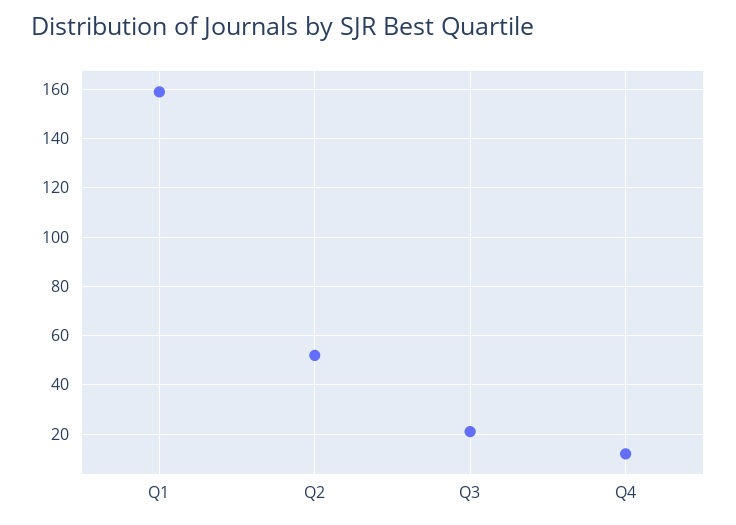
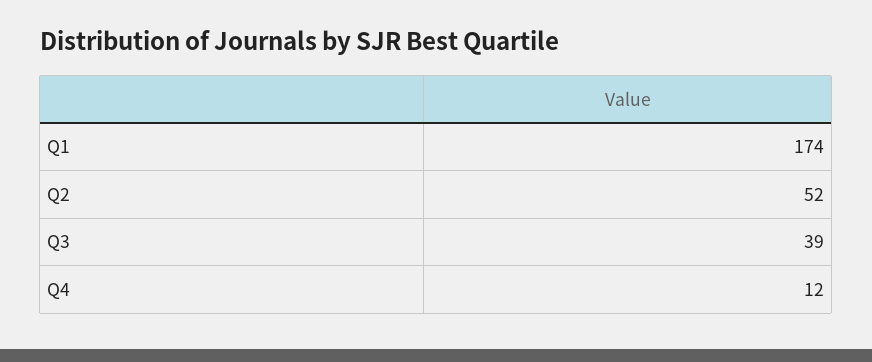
Q1: 160 -> 174
Q3: 20 -> 39

